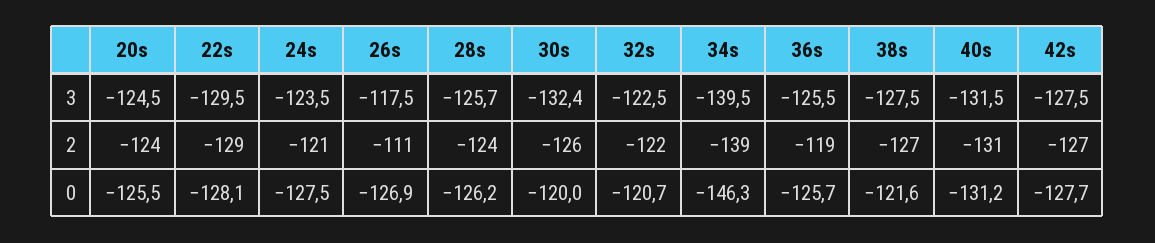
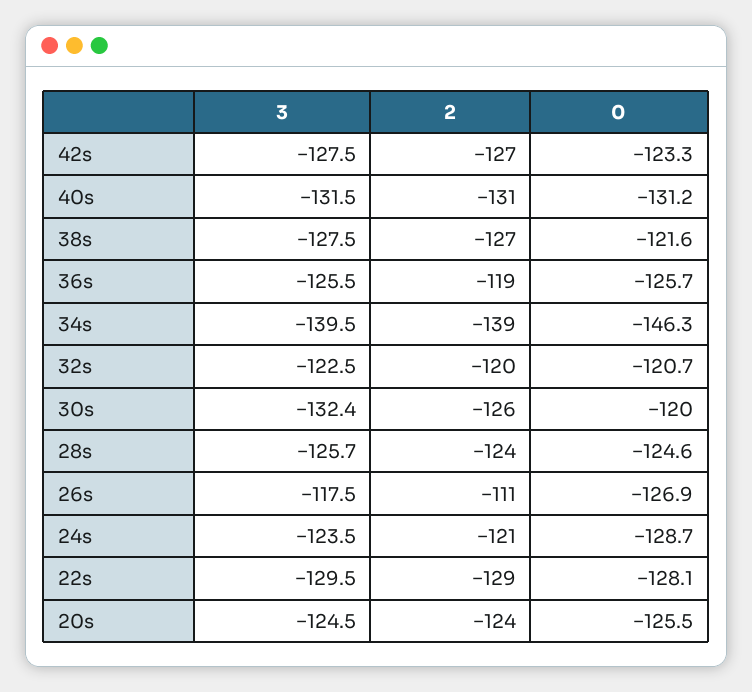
32s, 2: -122 -> -120
24s, 0: -127.5 -> -128.7
28s, 0: -126.2 -> -124.6
42s, 0: -127.7 -> -123.3

